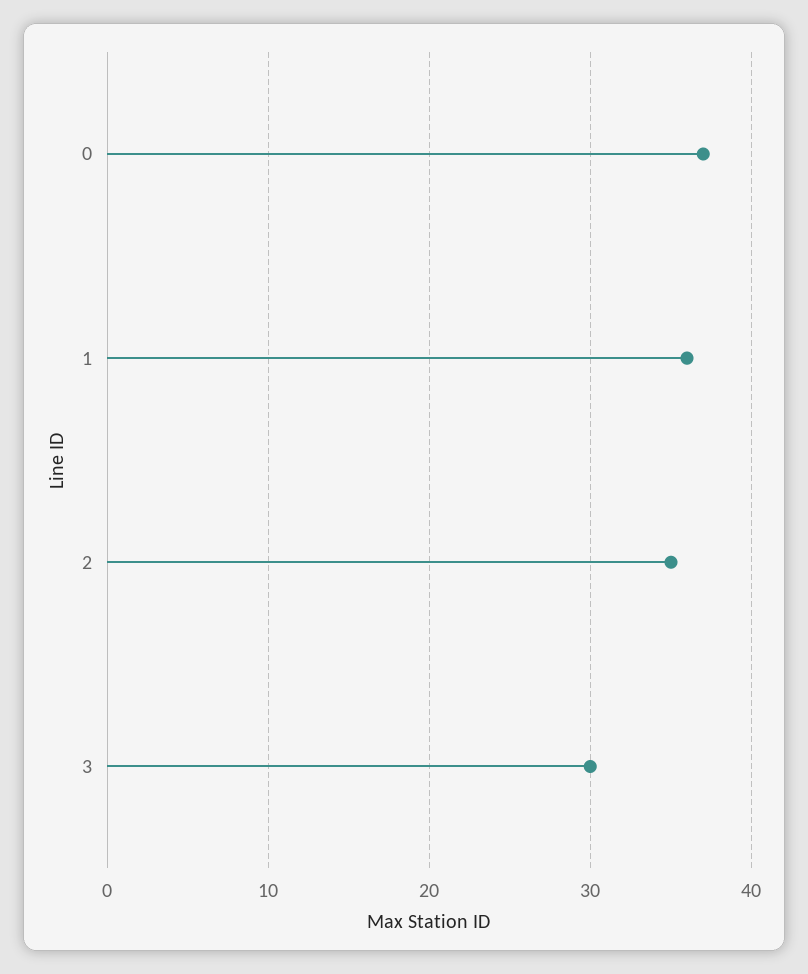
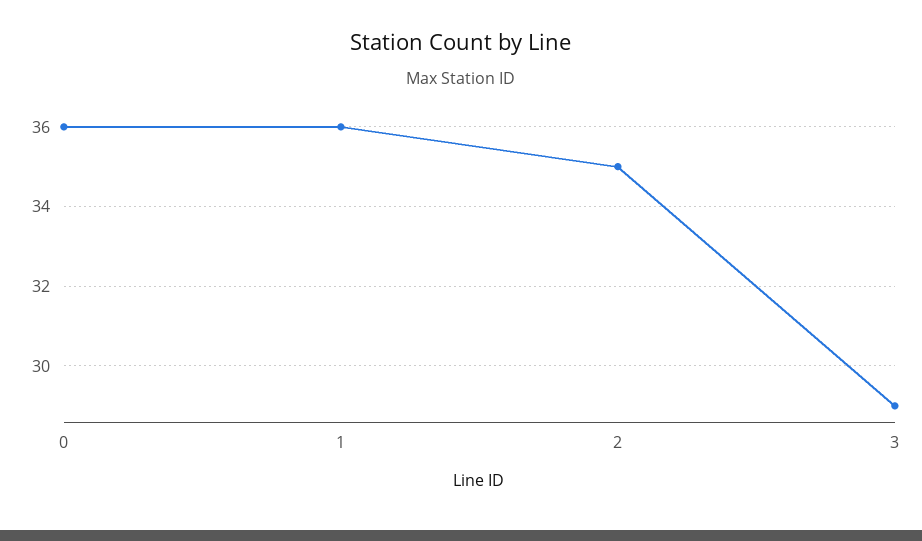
0: 37 -> 36
3: 30 -> 29

